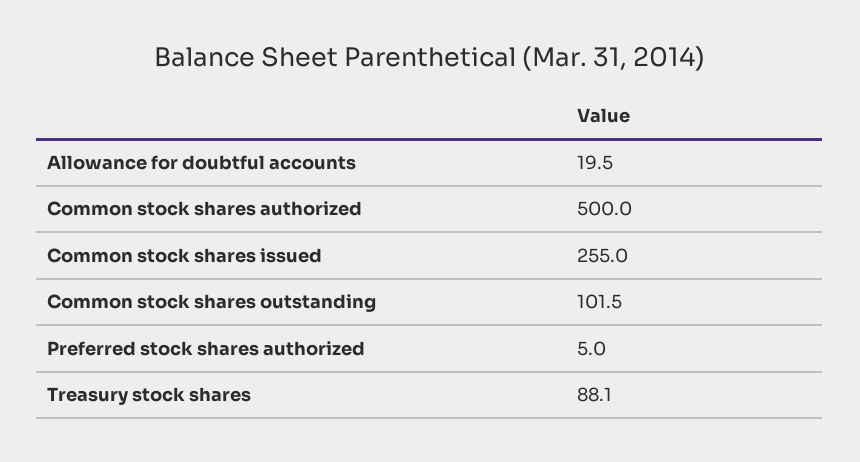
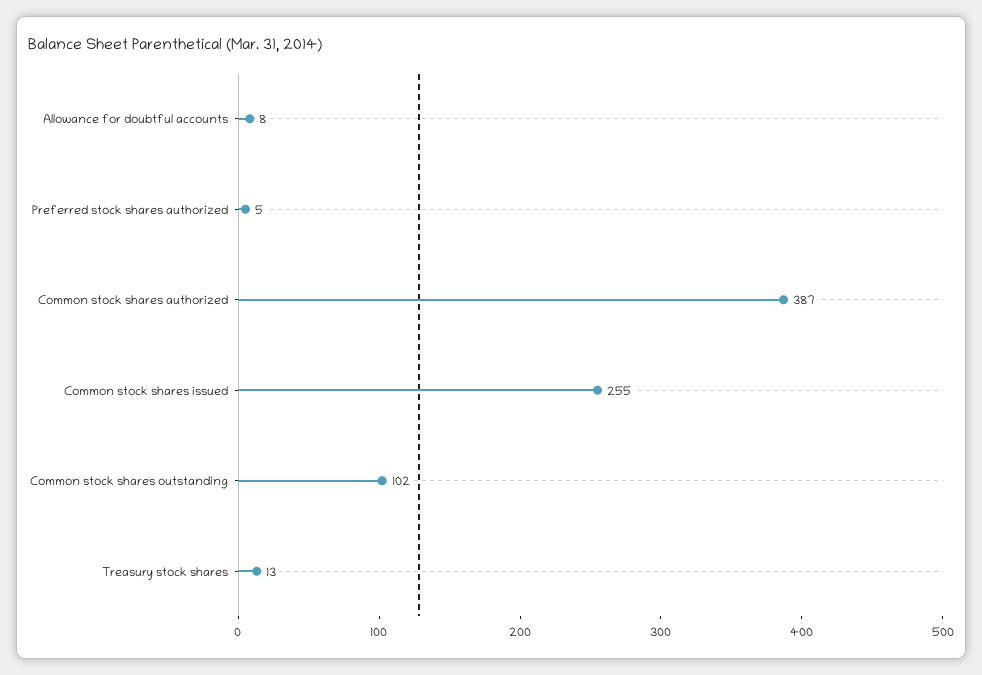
Allowance for doubtful accounts: 19.5 -> 8
Common stock shares authorized: 500 -> 387
Treasury stock shares: 88.1 -> 13

